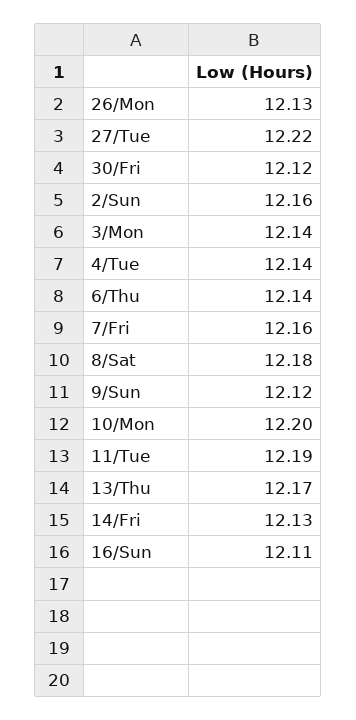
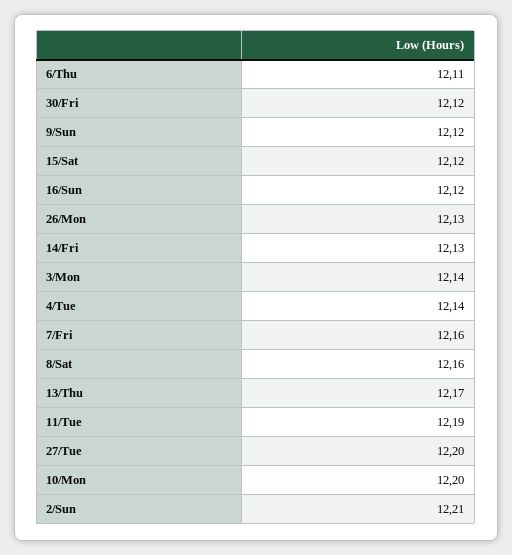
27/Tue: 12.22 -> 12.2
2/Sun: 12.16 -> 12.21
6/Thu: 12.14 -> 12.11
8/Sat: 12.18 -> 12.16
16/Sun: 12.11 -> 12.12
15/Sat: none -> 12.12

